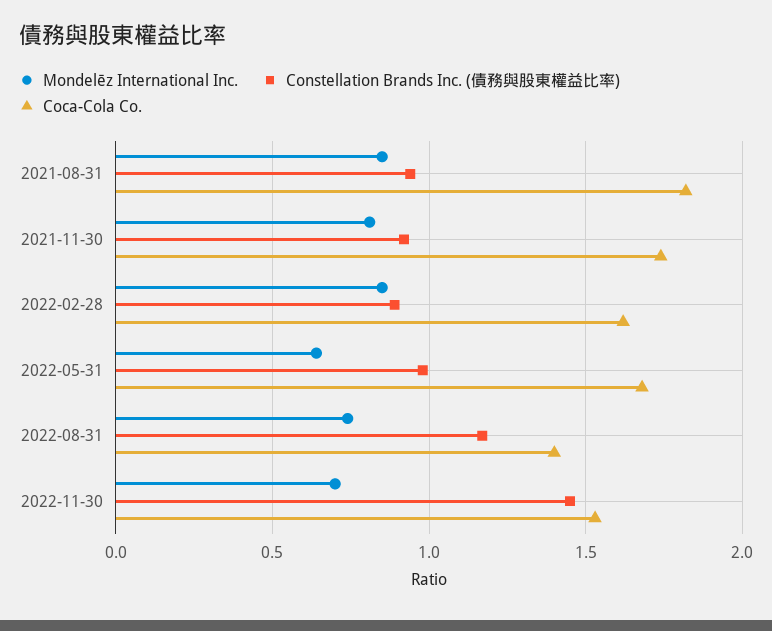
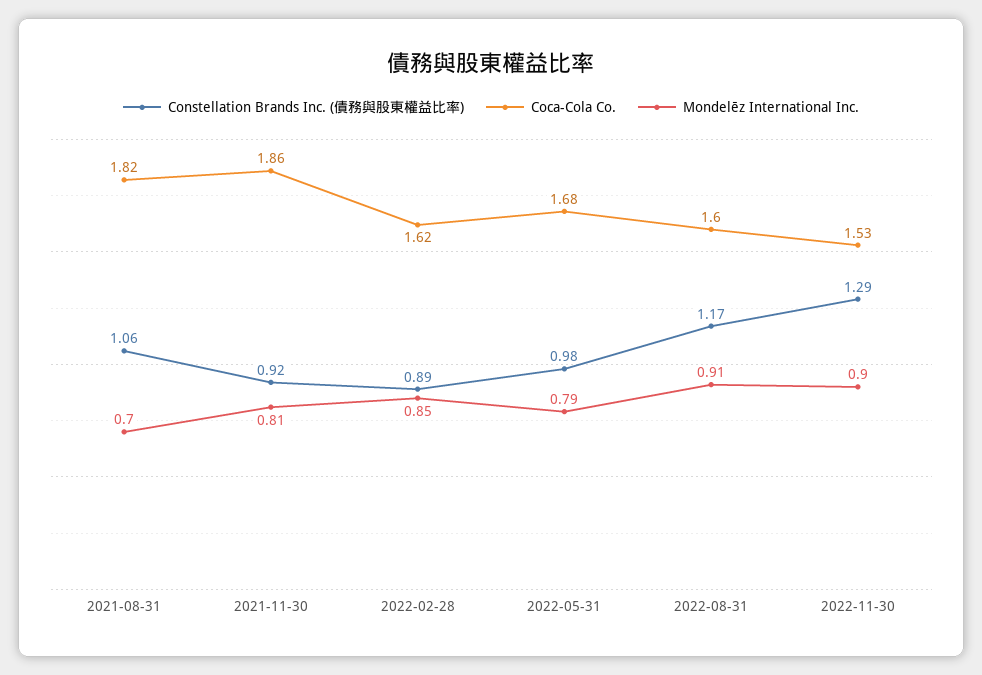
Mondelēz International Inc., 2021-08-31: 0.85 -> 0.7
Constellation Brands Inc. (債務與股東權益比率), 2021-08-31: 0.95 -> 1.06
Coca-Cola Co., 2021-11-30: 1.75 -> 1.86
Mondelēz International Inc., 2022-05-31: 0.65 -> 0.79
Mondelēz International Inc., 2022-08-31: 0.75 -> 0.91
Coca-Cola Co., 2022-08-31: 1.4 -> 1.6
Mondelēz International Inc., 2022-11-30: 0.7 -> 0.9
Constellation Brands Inc. (債務與股東權益比率), 2022-11-30: 1.45 -> 1.29

